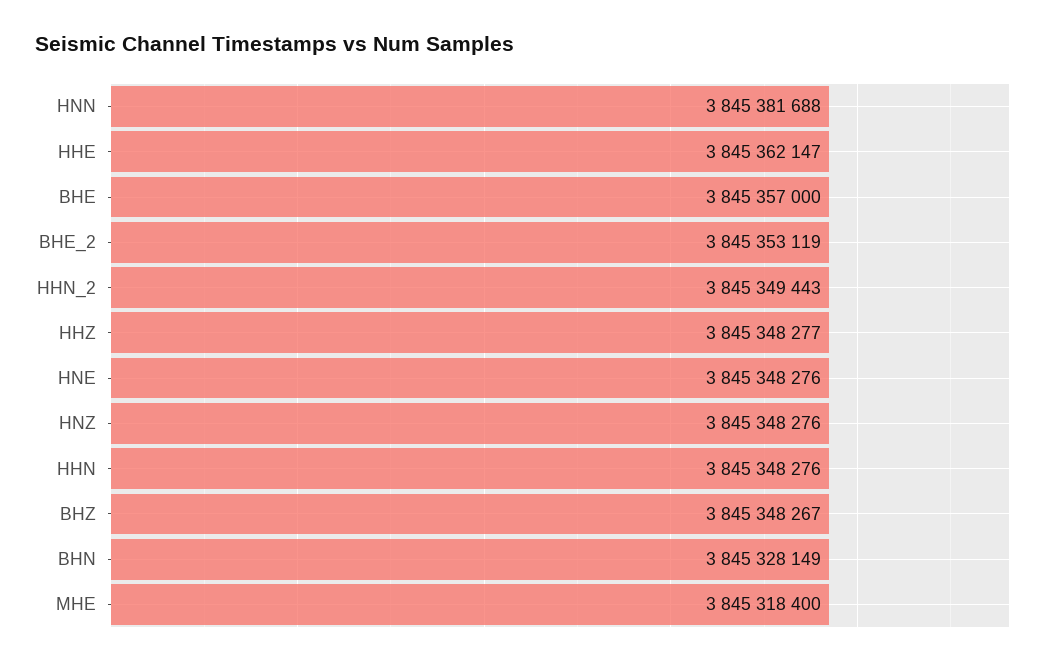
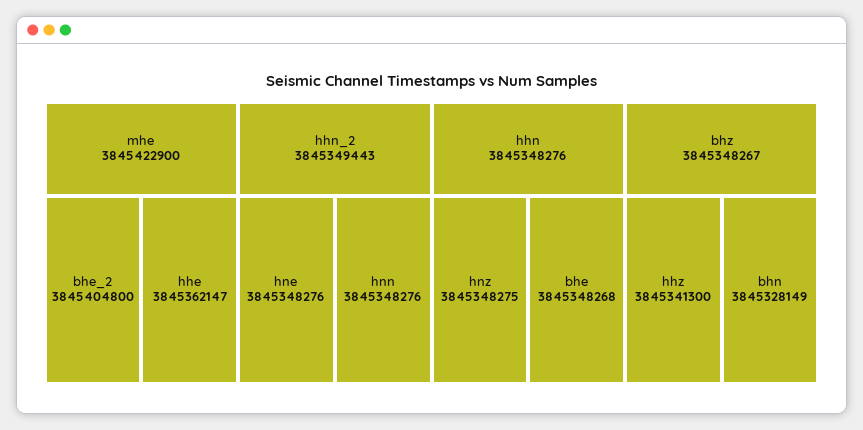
HNN: 3845381688 -> 3845348276
BHE: 3845357000 -> 3845348268
BHE_2: 3845353119 -> 3845404800
HHZ: 3845348277 -> 3845341300
HNZ: 3845348276 -> 3845348275
MHE: 3845318400 -> 3845422900

